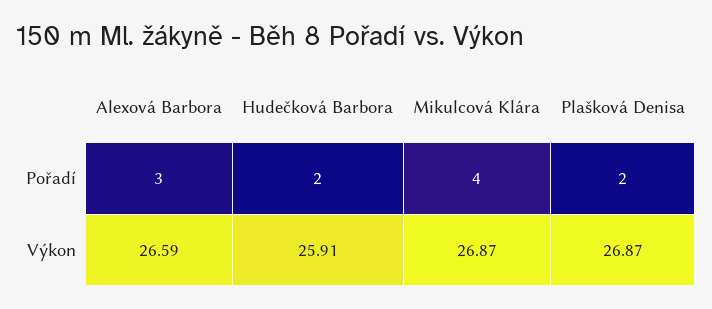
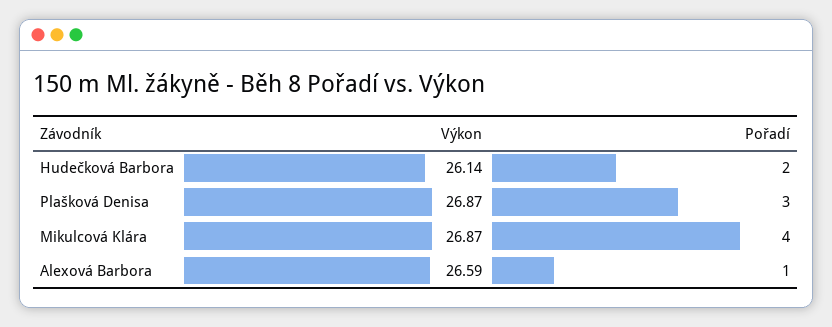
Alexová Barbora, Pořadí: 3 -> 1
Plašková Denisa, Pořadí: 2 -> 3
Hudečková Barbora, Výkon: 25.91 -> 26.14

